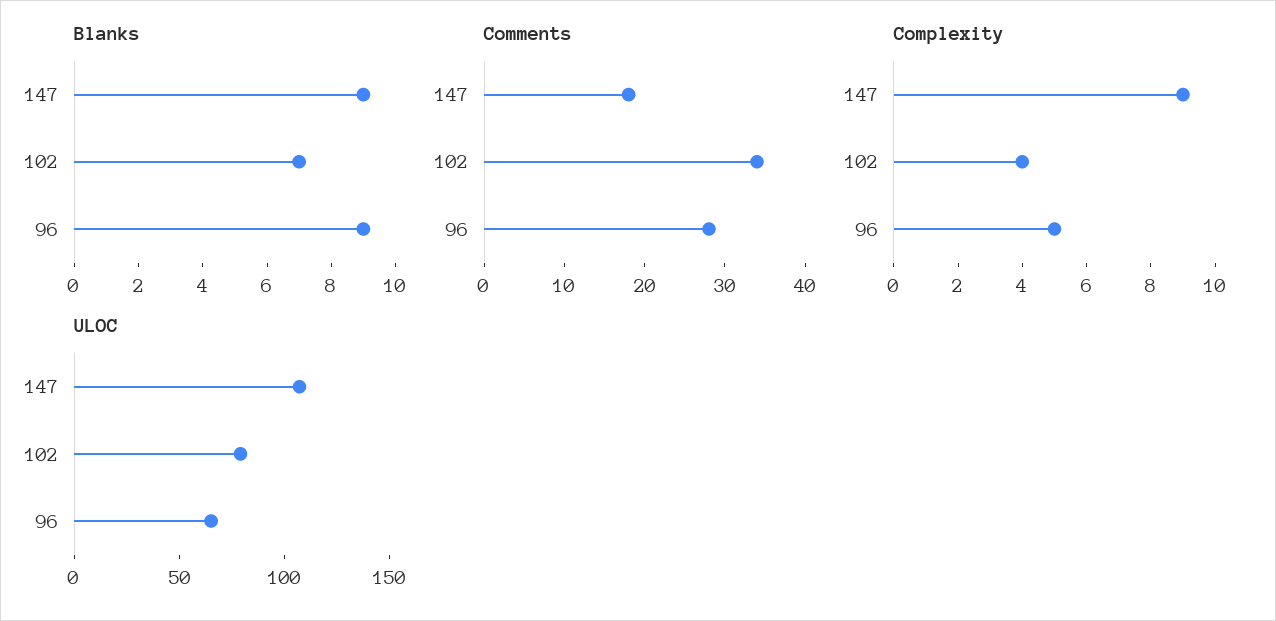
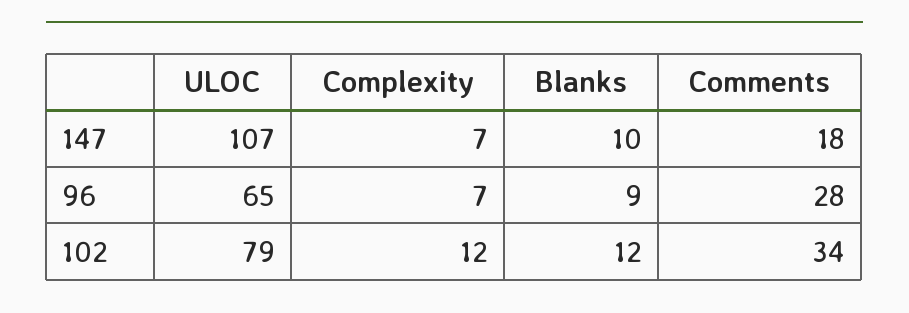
Blanks, 147: 9 -> 10
Blanks, 102: 7 -> 12
Complexity, 147: 9 -> 7
Complexity, 102: 4 -> 12
Complexity, 96: 5 -> 7

